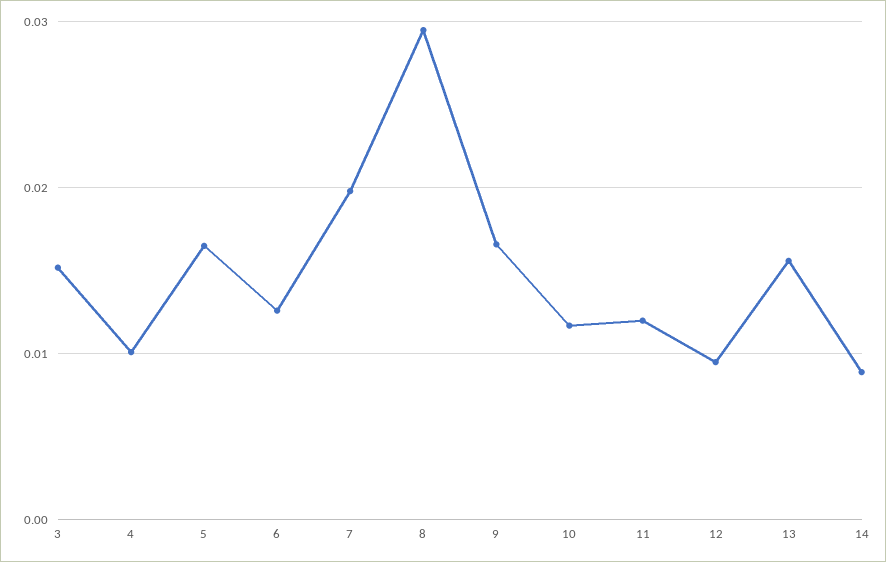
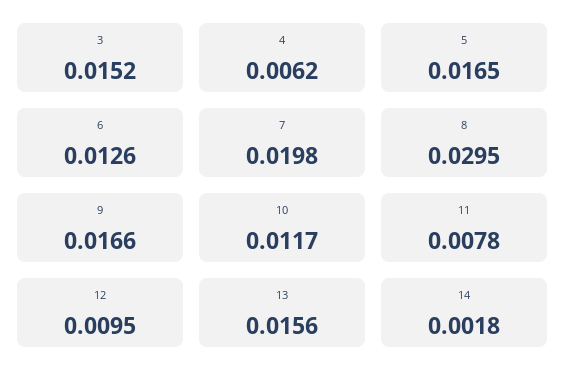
4: 0.01 -> 0.0062
11: 0.012 -> 0.0078
14: 0.009 -> 0.0018

